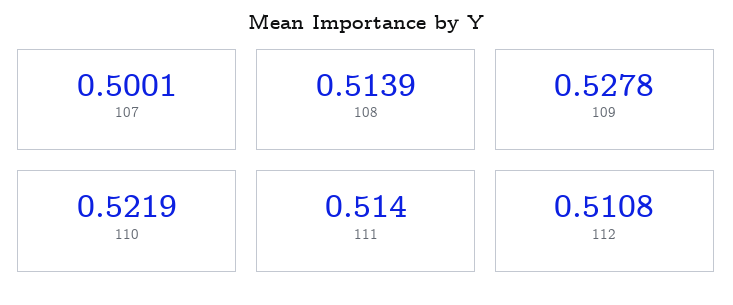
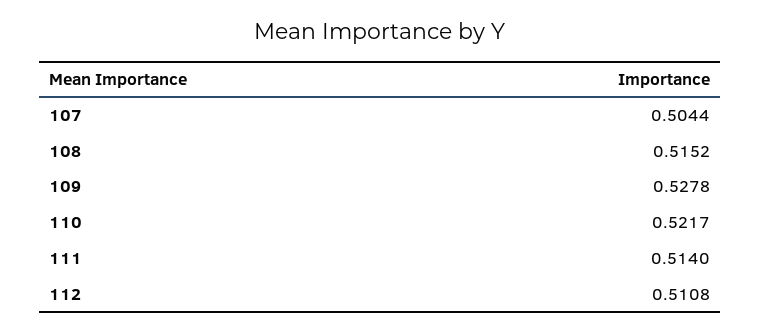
107: 0.5001 -> 0.5044
108: 0.5139 -> 0.5152
110: 0.5219 -> 0.5217

